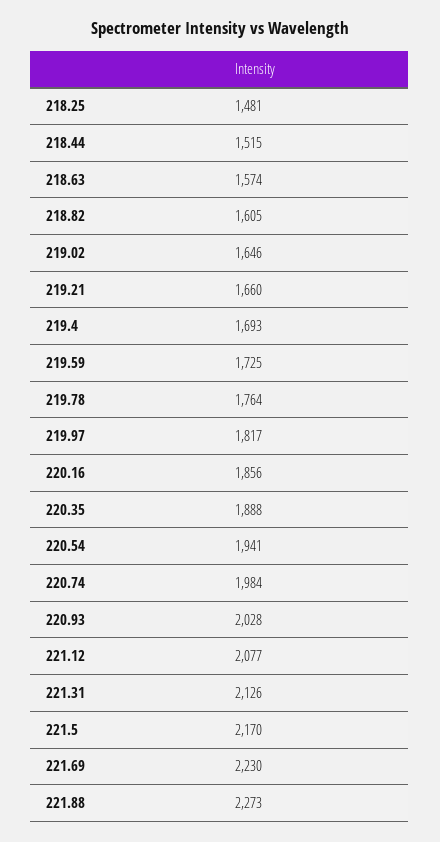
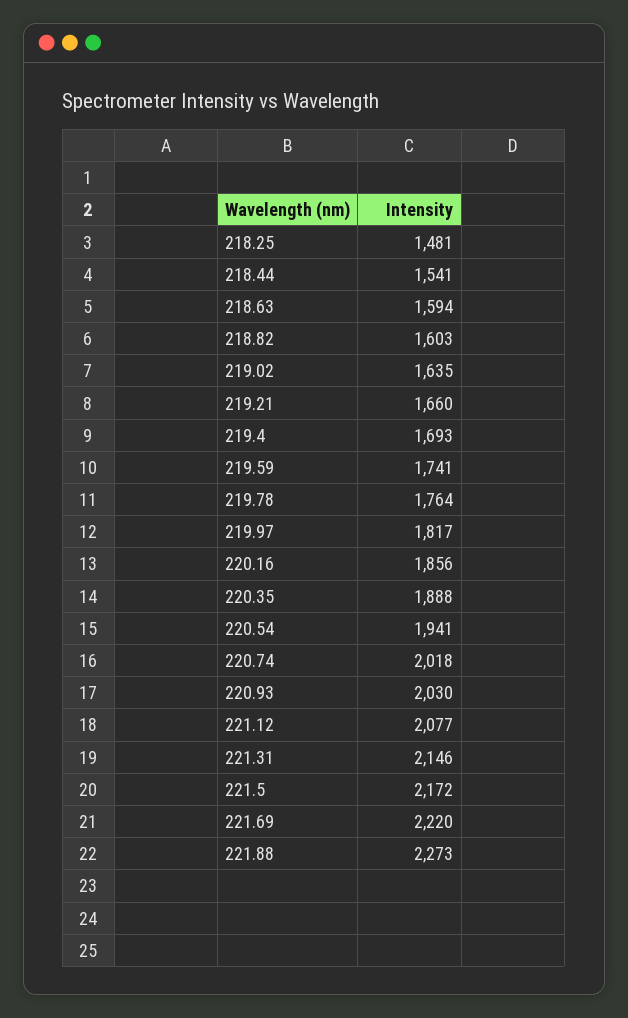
218.44: 1515 -> 1541
218.63: 1574 -> 1594
218.82: 1605 -> 1603
219.02: 1646 -> 1635
219.59: 1725 -> 1741
220.74: 1984 -> 2018
220.93: 2028 -> 2030
221.31: 2126 -> 2146
221.5: 2170 -> 2172
221.69: 2230 -> 2220

